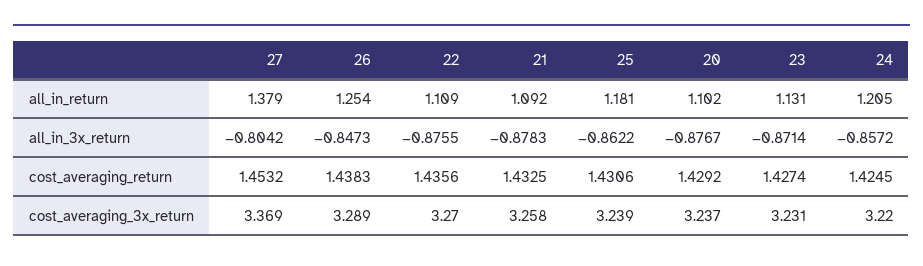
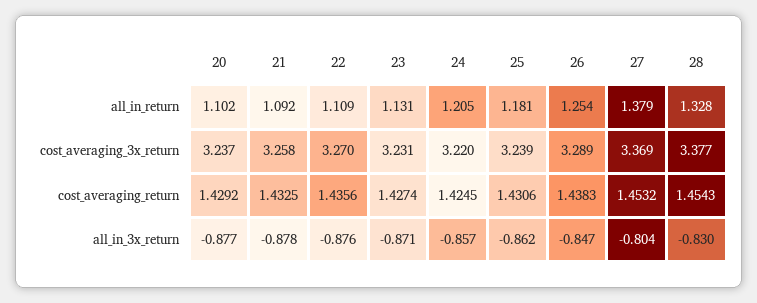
28, all_in_return: none -> 1.328
28, cost_averaging_3x_return: none -> 3.377
28, cost_averaging_return: none -> 1.4543
28, all_in_3x_return: none -> -0.83

